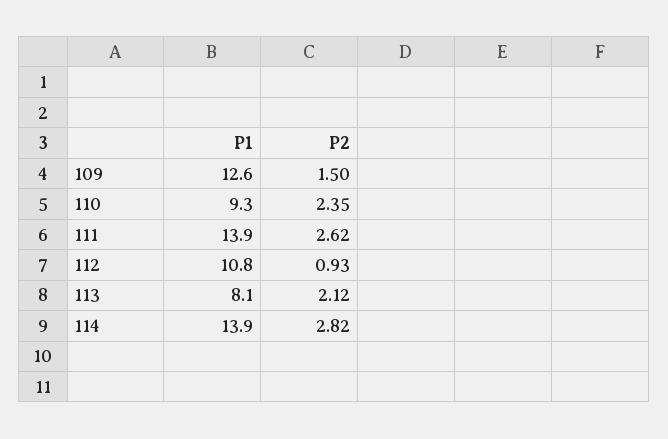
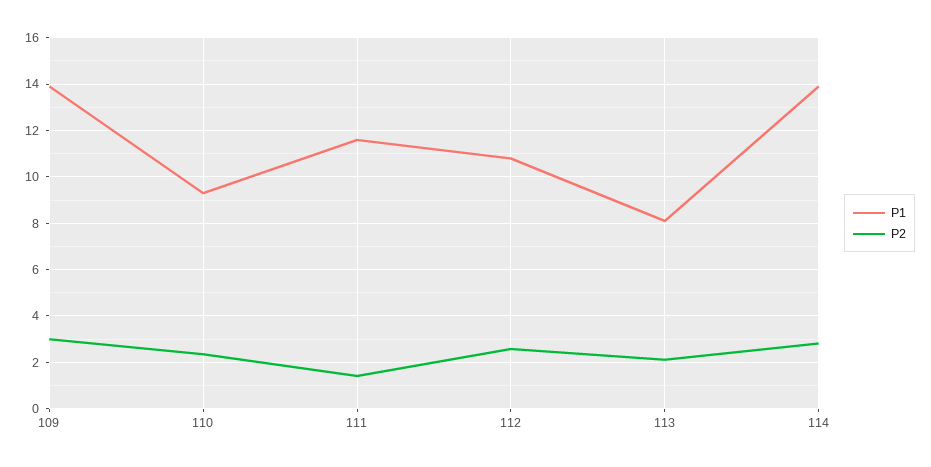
P1, 109: 12.6 -> 14
P2, 109: 1.5 -> 3
P1, 111: 13.9 -> 11.5
P2, 111: 2.62 -> 1.5
P2, 112: 0.93 -> 2.5

